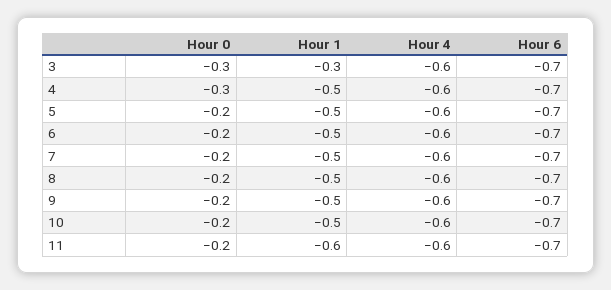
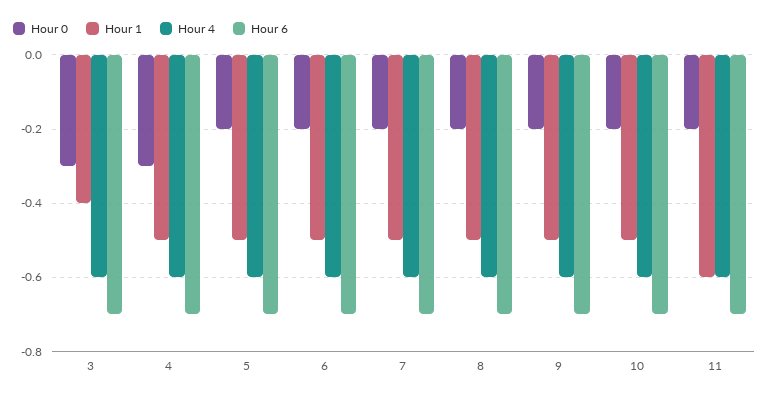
Hour 1, 3: -0.3 -> -0.4

